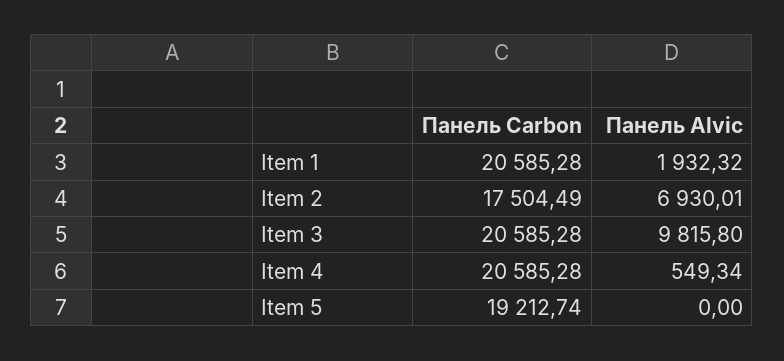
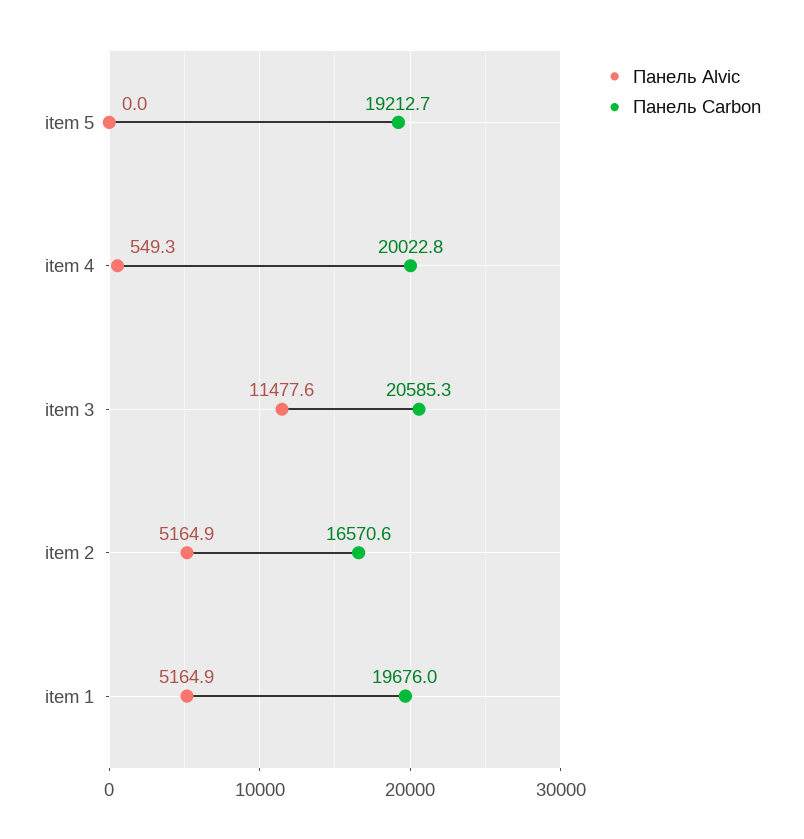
Панель Carbon, Item 1: 20585.28 -> 19676
Панель Alvic, Item 1: 1932.32 -> 5164.9
Панель Carbon, Item 2: 17504.49 -> 16570.6
Панель Alvic, Item 2: 6930.01 -> 5164.9
Панель Alvic, Item 3: 9815.8 -> 11477.6
Панель Carbon, Item 4: 20585.28 -> 20022.8

